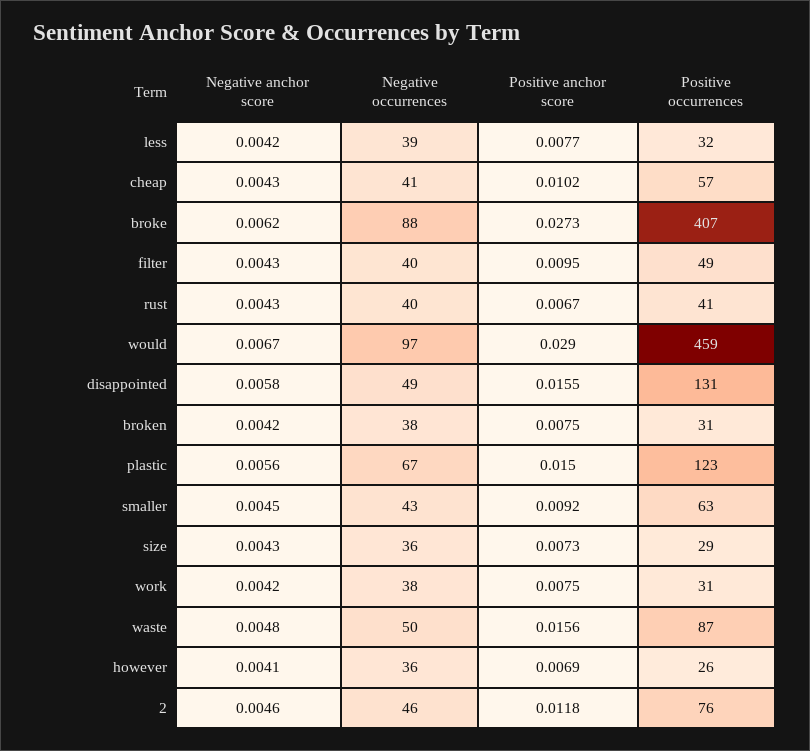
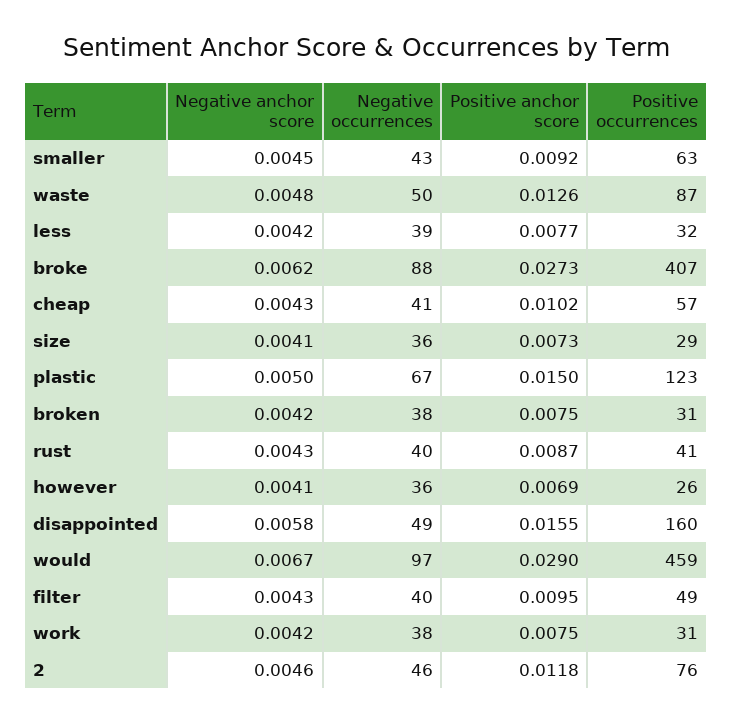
Positive anchor score, rust: 0.0067 -> 0.0087
Positive occurrences, disappointed: 131 -> 160
Negative anchor score, plastic: 0.0056 -> 0.005
Negative anchor score, size: 0.0043 -> 0.0041
Positive anchor score, waste: 0.0156 -> 0.0126

